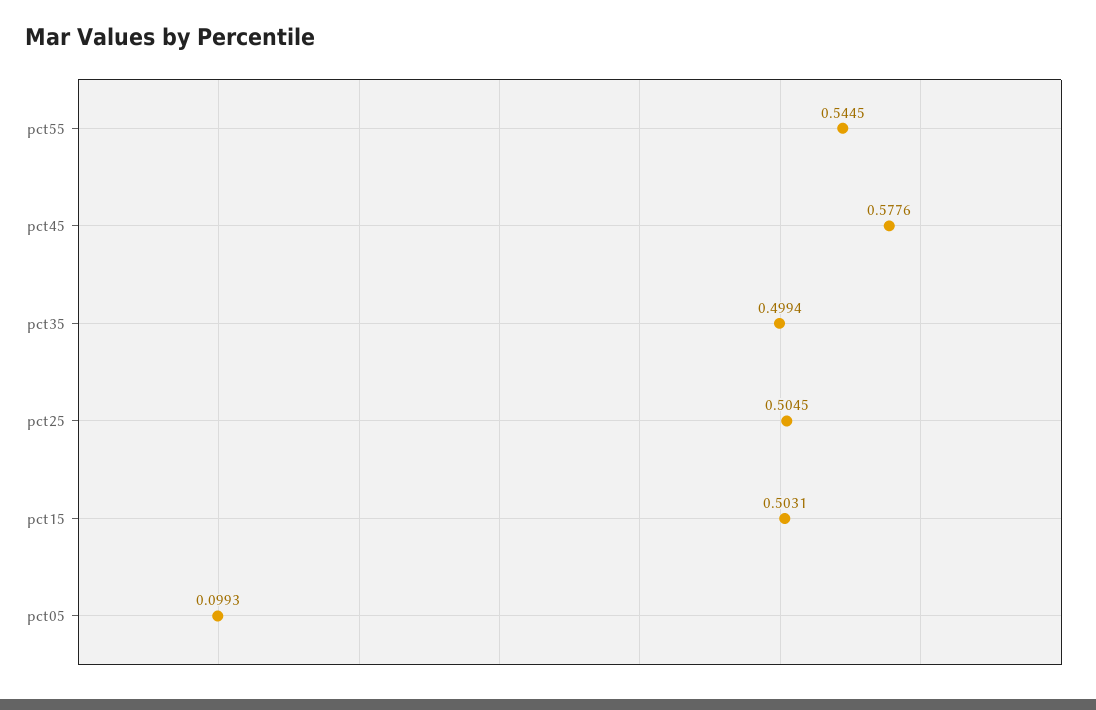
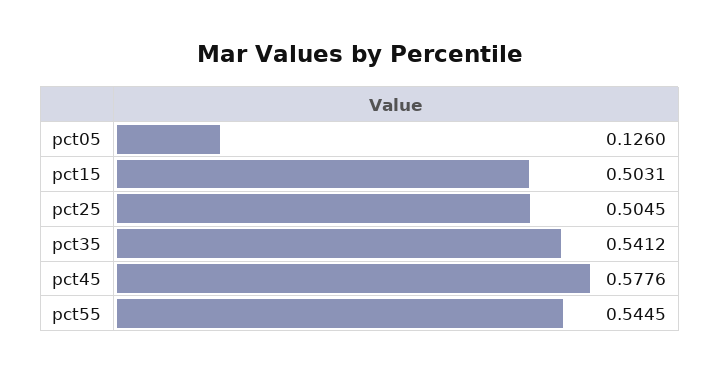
pct35: 0.4994 -> 0.5412
pct05: 0.0993 -> 0.126

